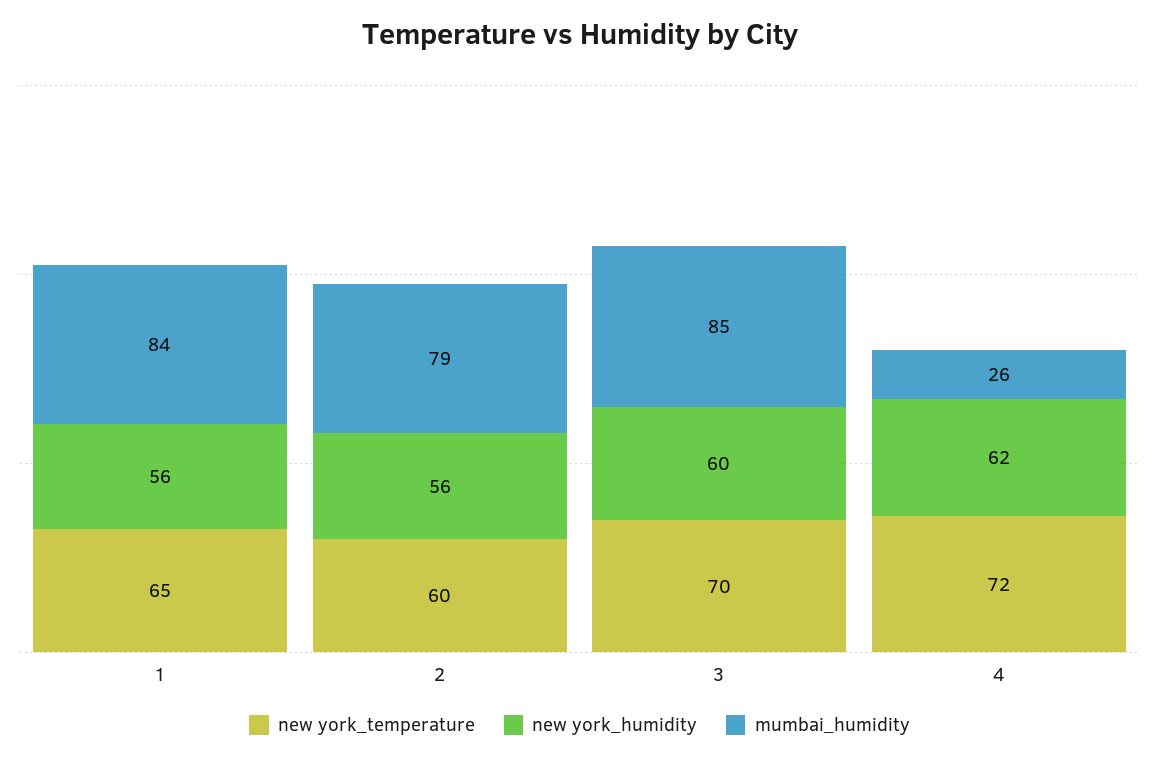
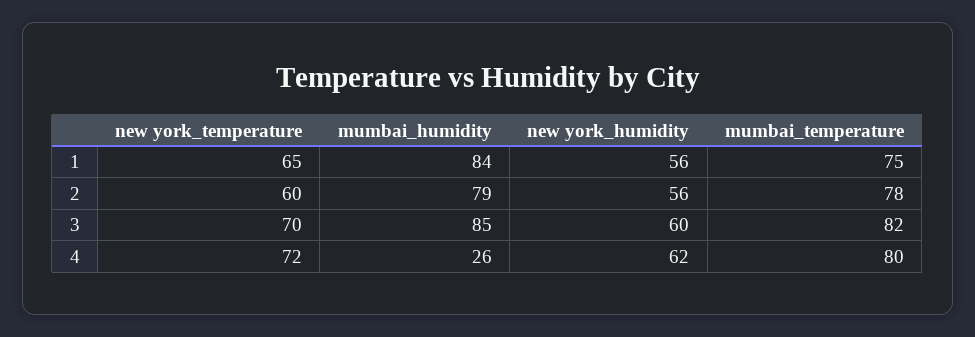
mumbai_temperature, 1: none -> 75
mumbai_temperature, 2: none -> 78
mumbai_temperature, 3: none -> 82
mumbai_temperature, 4: none -> 80

